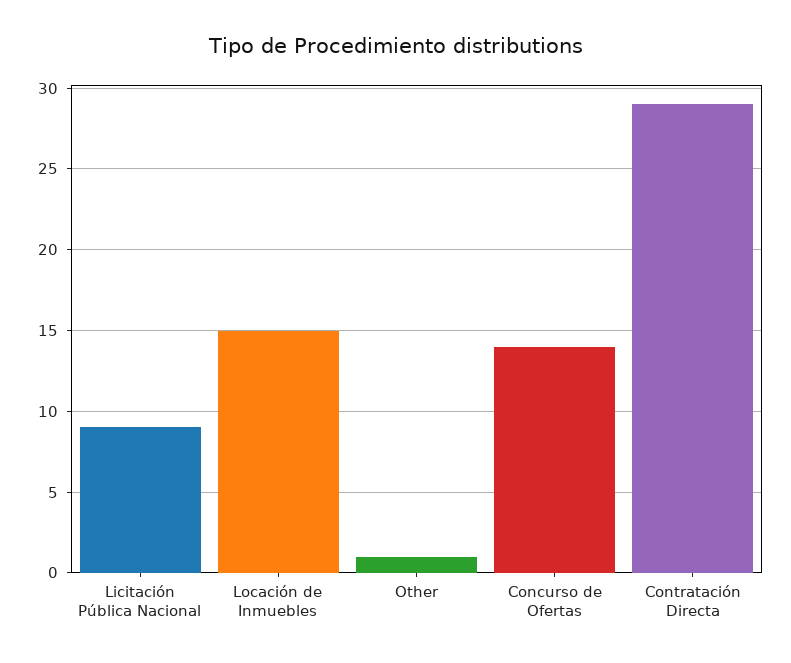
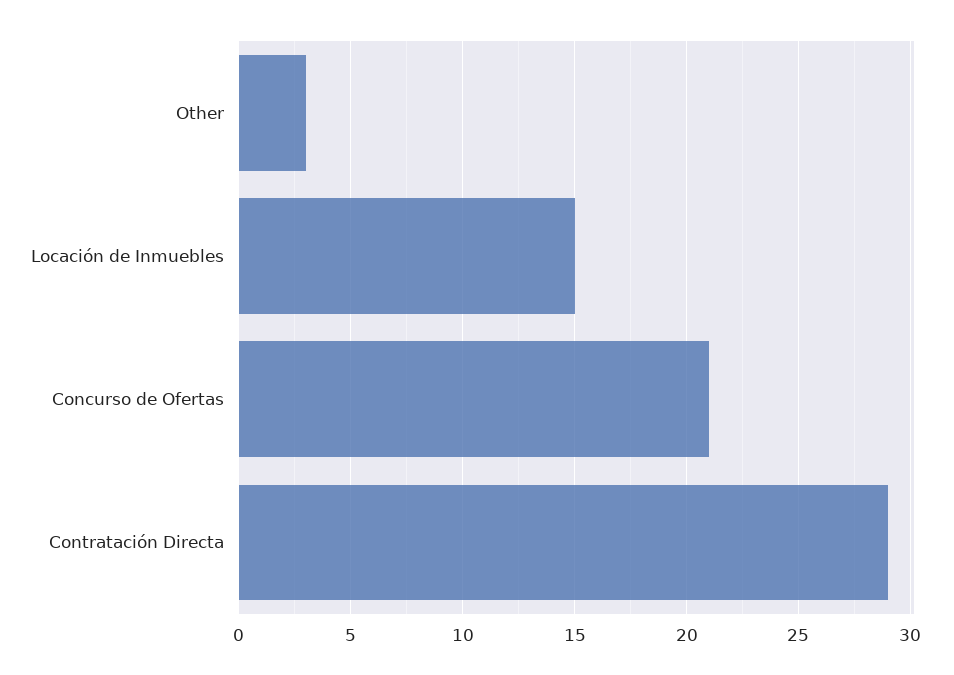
Licitación Pública Nacional: 9 -> none
Other: 1 -> 3
Concurso de Ofertas: 14 -> 21

